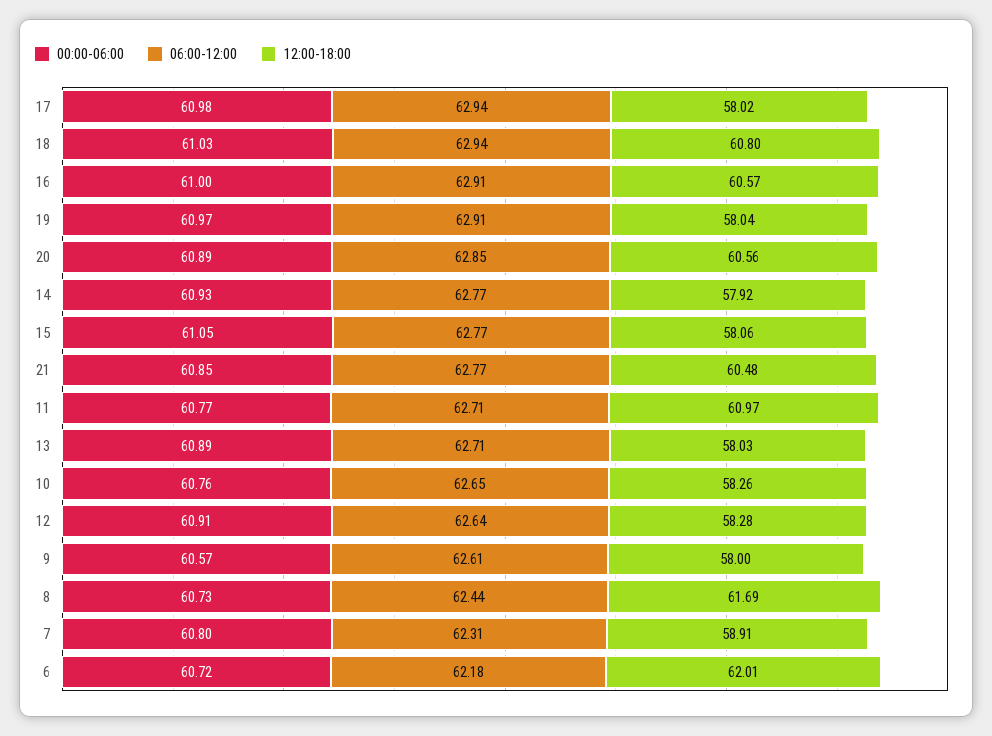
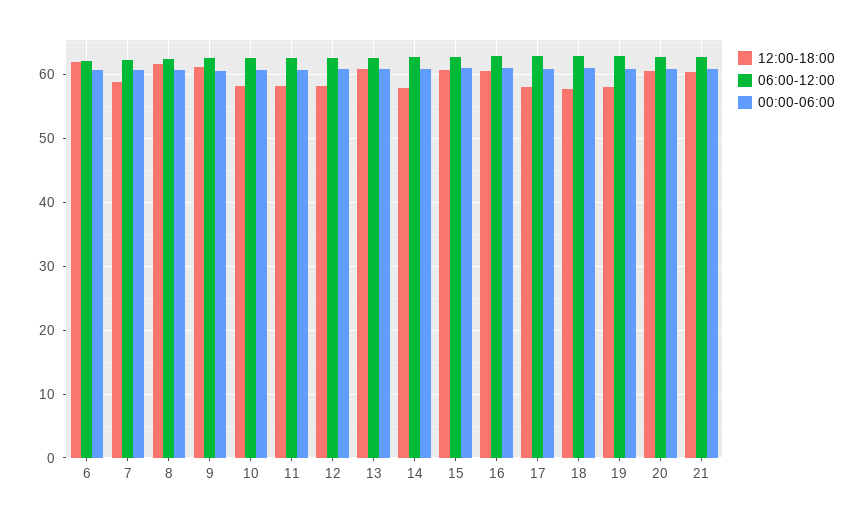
12:00-18:00, 18: 60.8 -> 58
12:00-18:00, 15: 58.06 -> 61
12:00-18:00, 11: 60.97 -> 58
12:00-18:00, 13: 58.03 -> 61
12:00-18:00, 9: 58 -> 61

